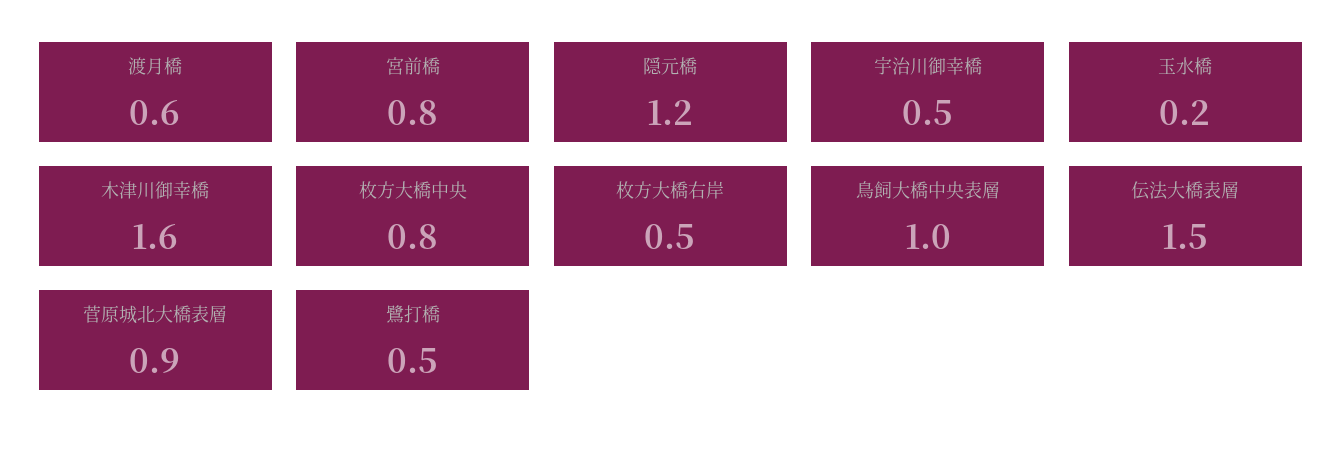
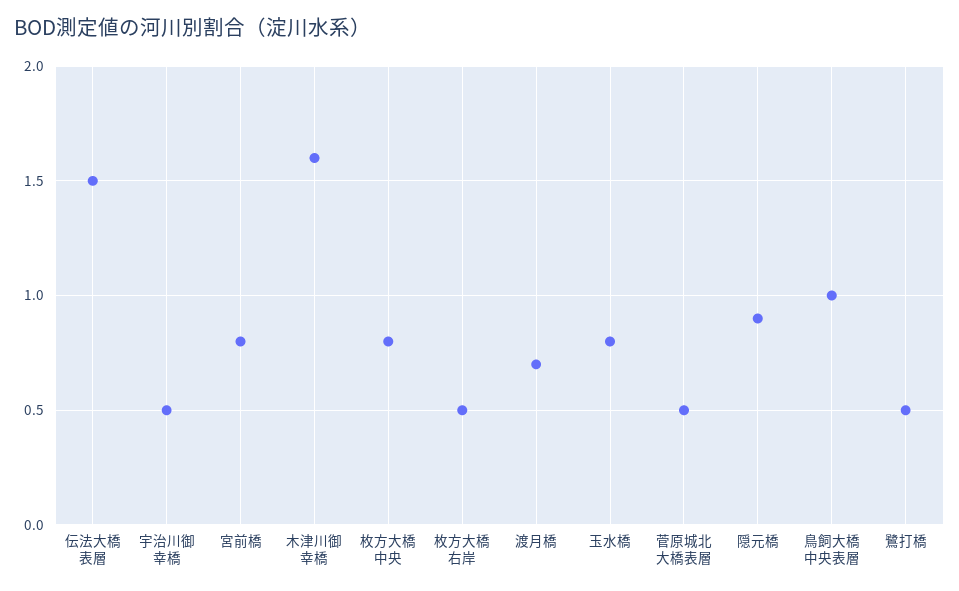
渡月橋: 0.6 -> 0.7
隠元橋: 1.2 -> 0.9
玉水橋: 0.2 -> 0.8
菅原城北大橋表層: 0.9 -> 0.5

